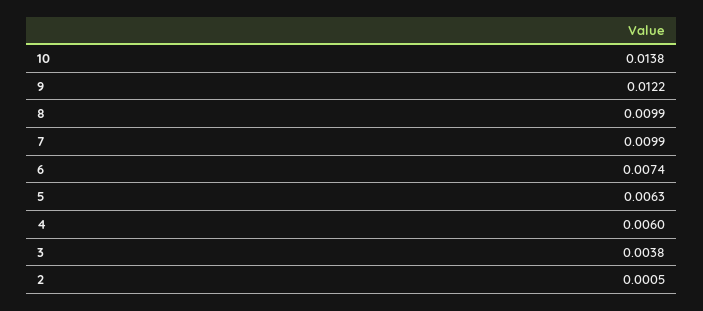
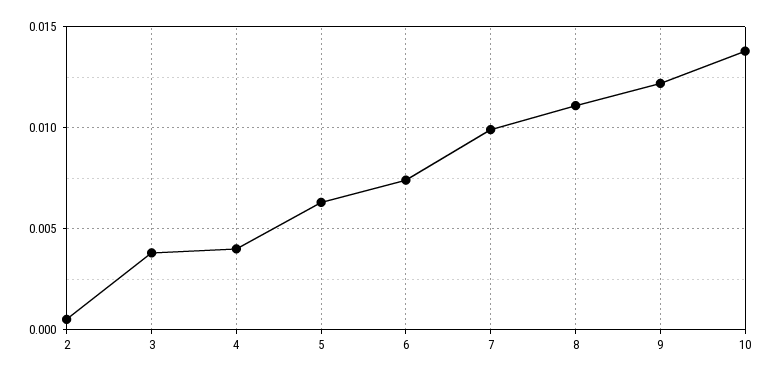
8: 0.0099 -> 0.011
4: 0.006 -> 0.004

